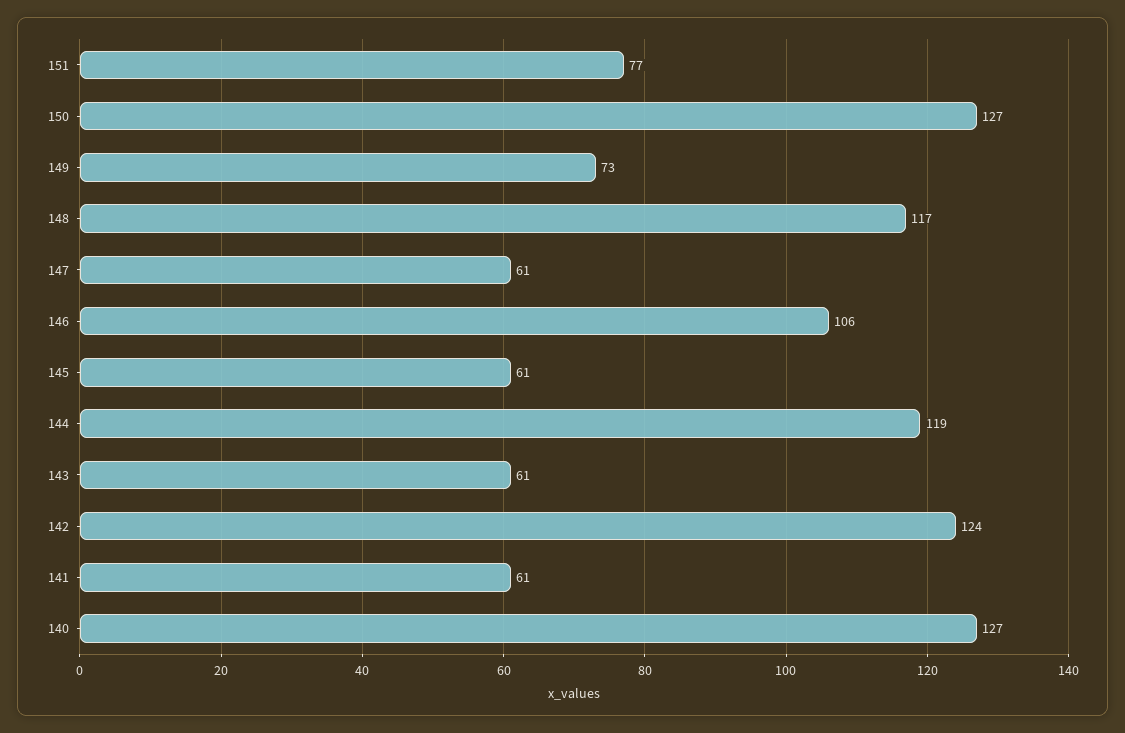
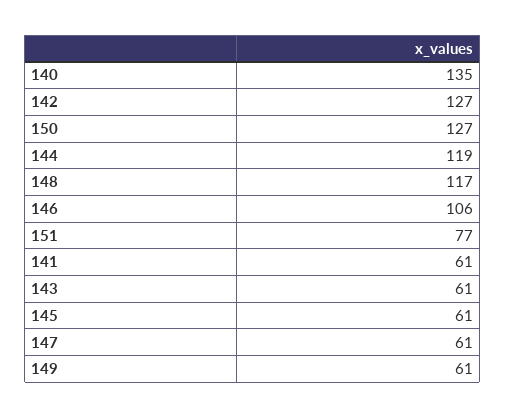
149: 73 -> 61
142: 124 -> 127
140: 127 -> 135

